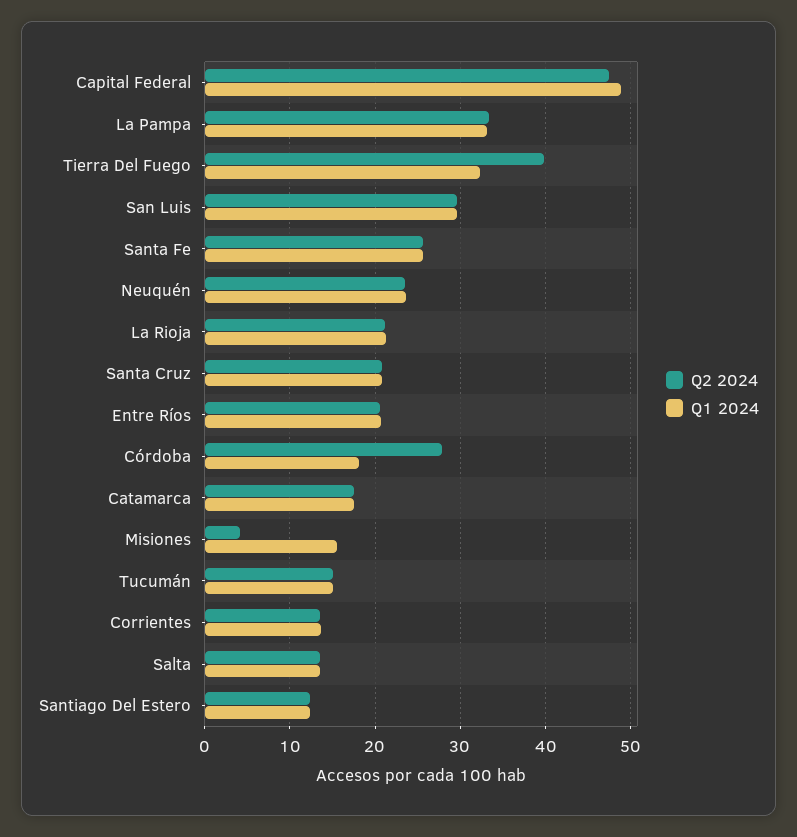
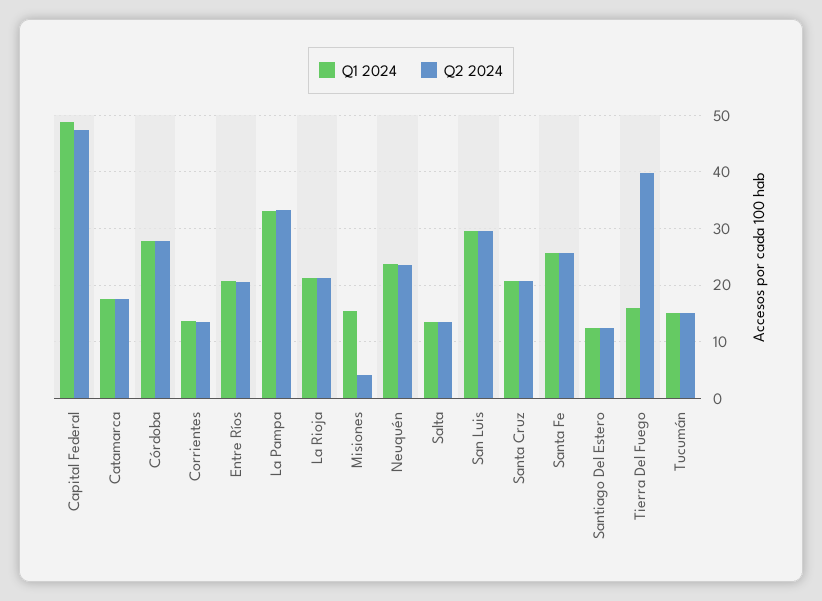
Q1 2024, Tierra Del Fuego: 32 -> 16
Q1 2024, Córdoba: 18 -> 28

